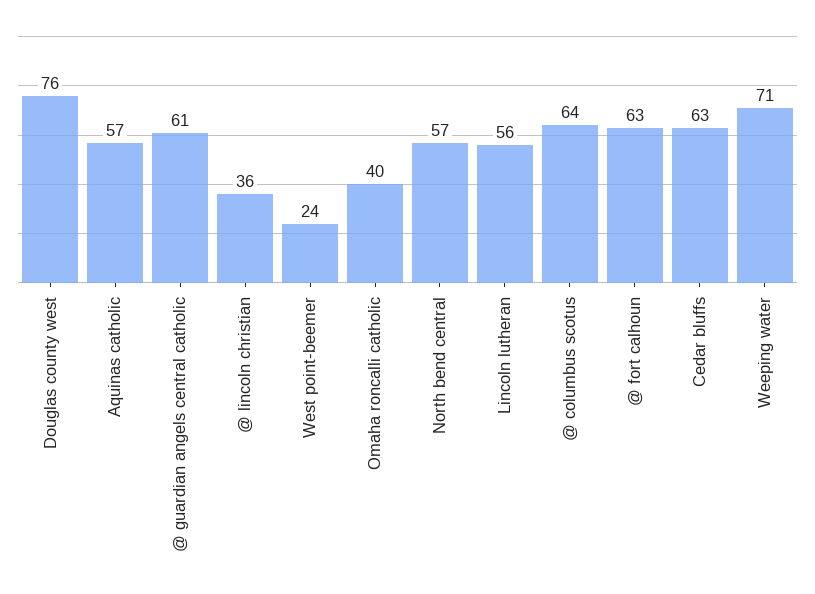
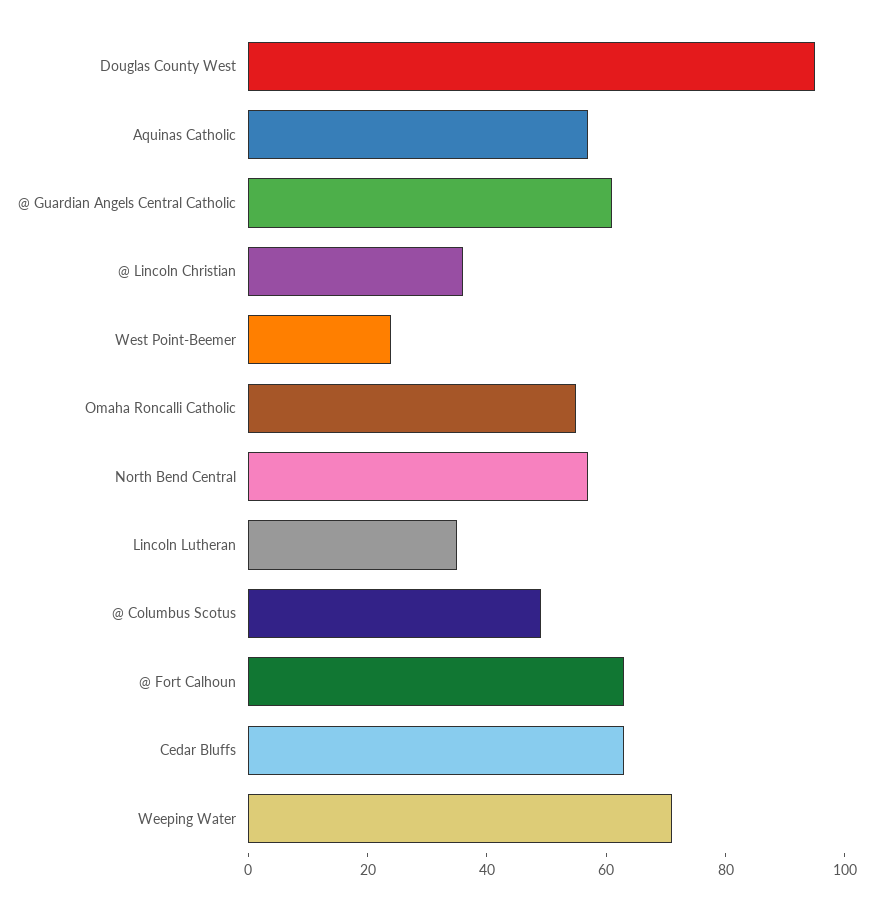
Douglas county west: 76 -> 95
Omaha roncalli catholic: 40 -> 55
Lincoln lutheran: 56 -> 35
@ columbus scotus: 64 -> 50

